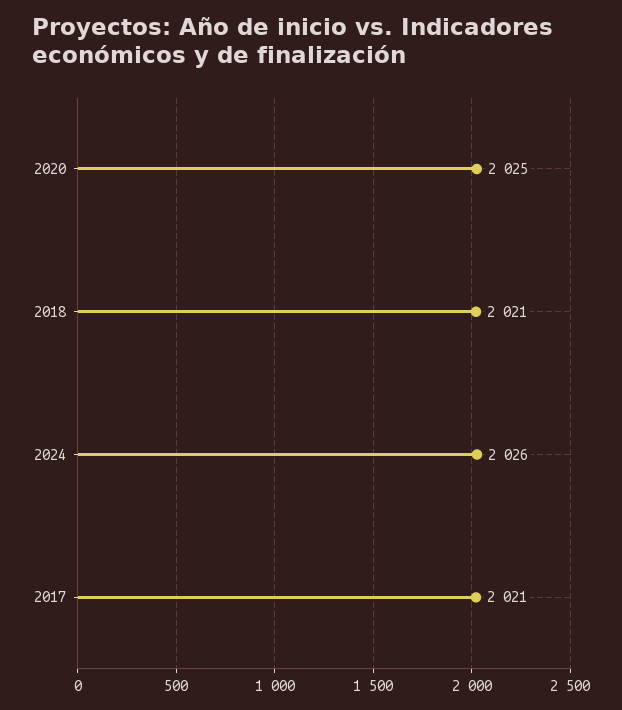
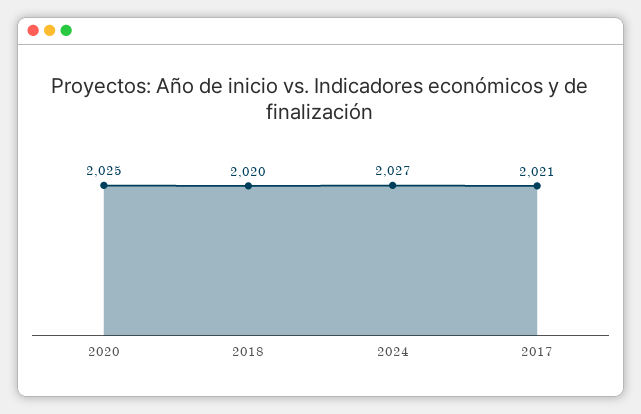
2018: 2021 -> 2020
2024: 2026 -> 2027

